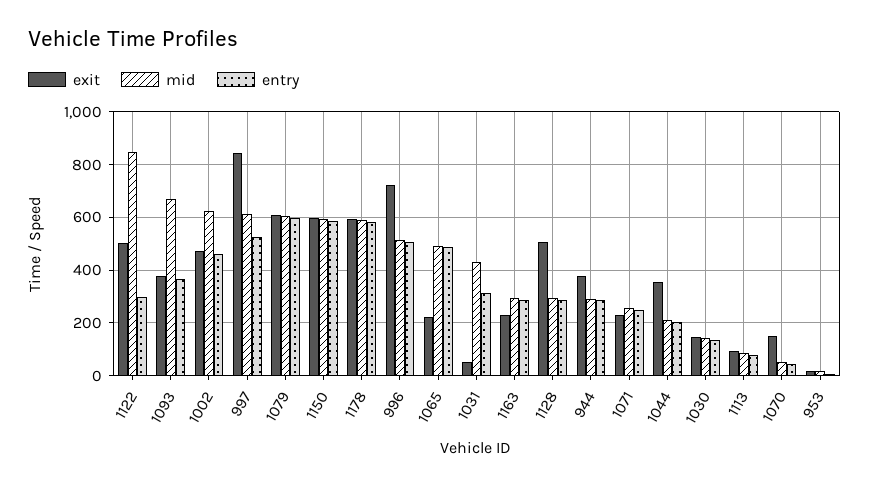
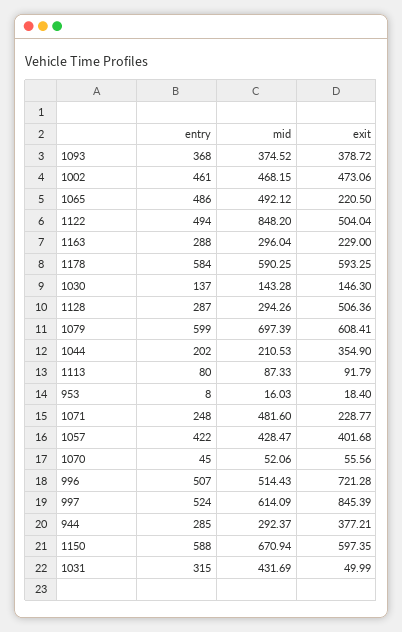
entry, 1122: 300 -> 494
mid, 1093: 675 -> 374.52
mid, 1002: 625 -> 468.15
mid, 1079: 600 -> 697.39
mid, 1150: 600 -> 670.94
mid, 1071: 250 -> 481.6
exit, 1070: 150 -> 55.56
entry, 1057: none -> 422
mid, 1057: none -> 428.47
exit, 1057: none -> 401.68

